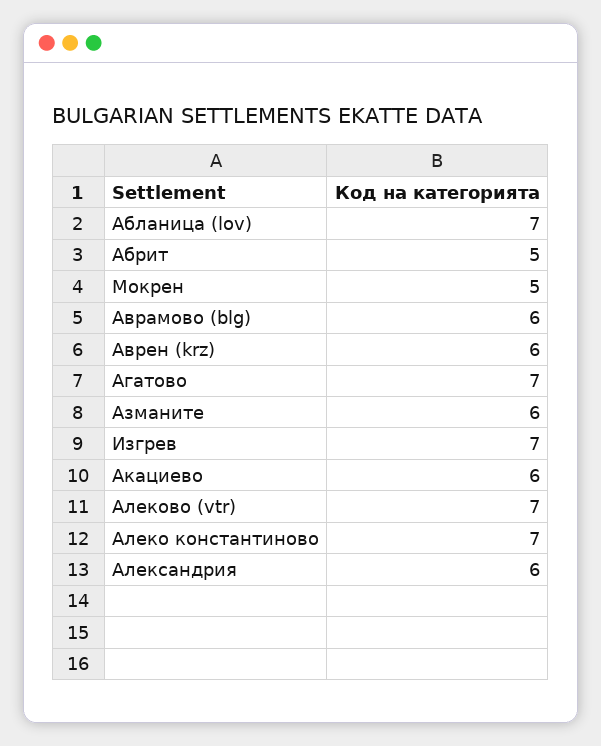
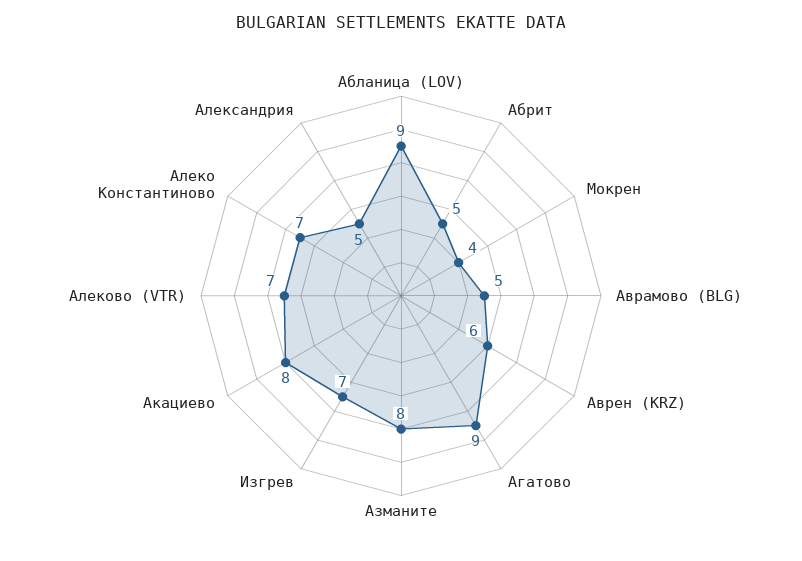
Абланица (lov): 7 -> 9
Мокрен: 5 -> 4
Аврамово (blg): 6 -> 5
Агатово: 7 -> 9
Азманите: 6 -> 8
Акациево: 6 -> 8
Александрия: 6 -> 5

